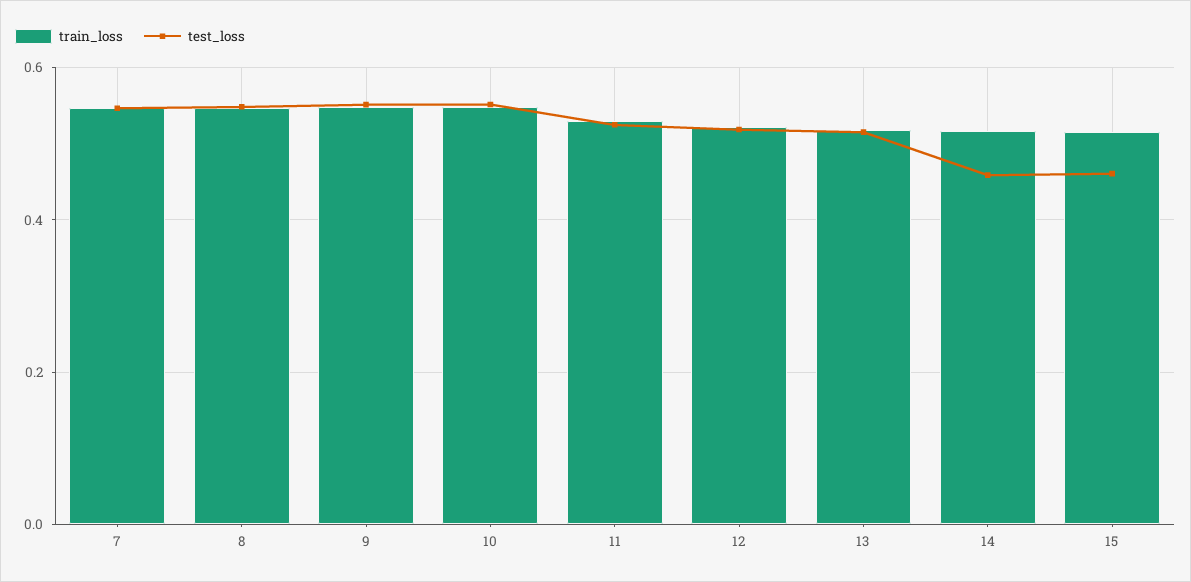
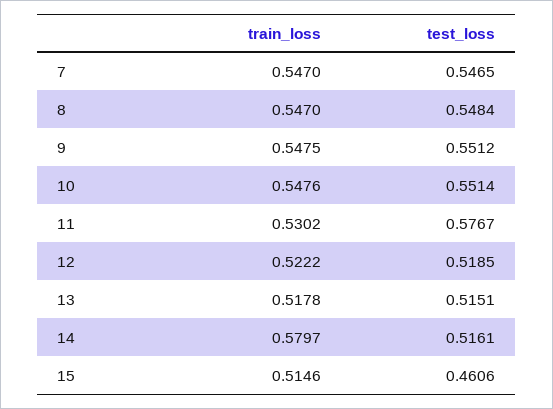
test_loss, 11: 0.52 -> 0.5767
train_loss, 14: 0.52 -> 0.5797
test_loss, 14: 0.46 -> 0.5161

